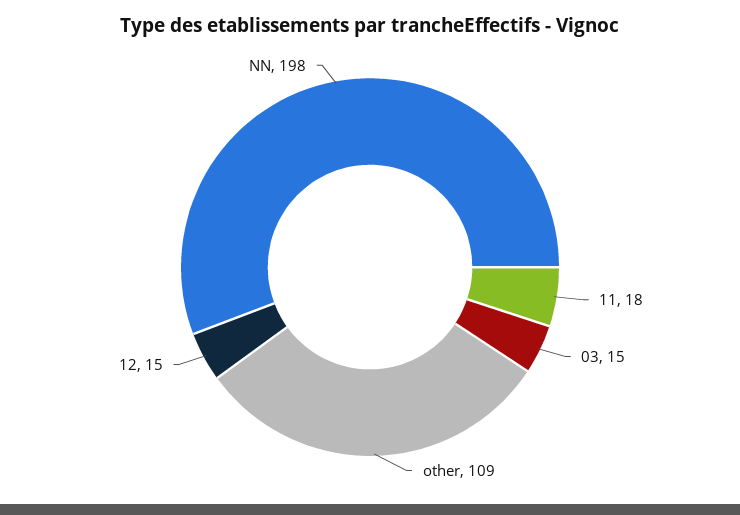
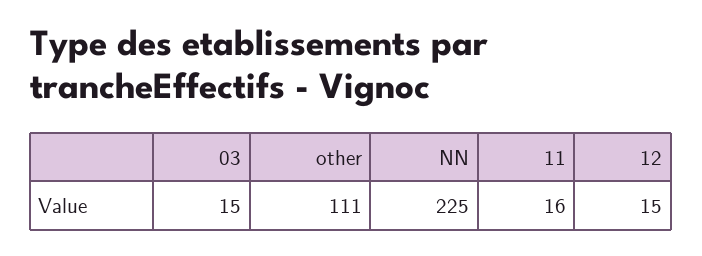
11: 18 -> 16
other: 109 -> 111
NN: 198 -> 225

